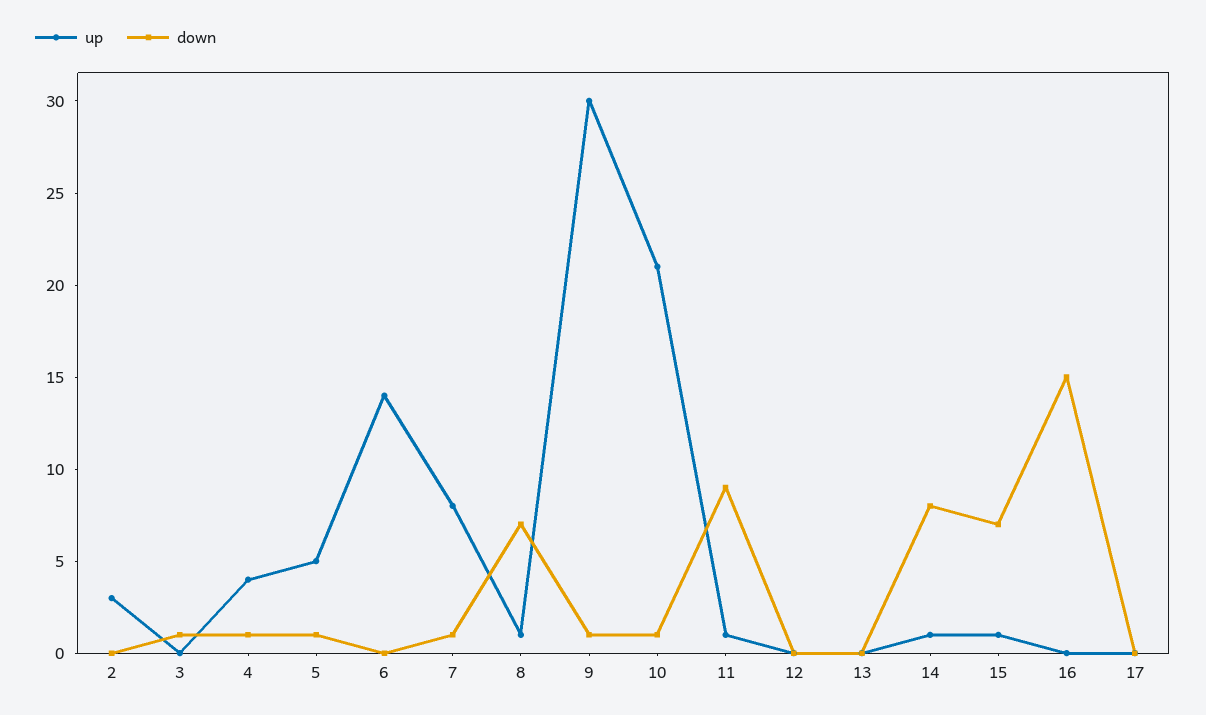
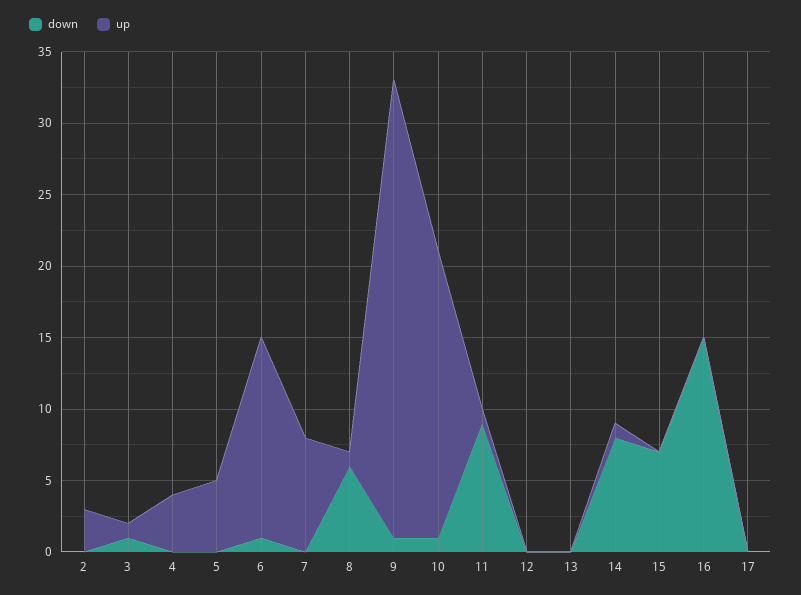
up, 3: 0 -> 1
down, 4: 1 -> 0
down, 5: 1 -> 0
down, 6: 0 -> 1
down, 7: 1 -> 0
down, 8: 7 -> 6
up, 9: 30 -> 32
up, 10: 21 -> 20
up, 15: 1 -> 0

